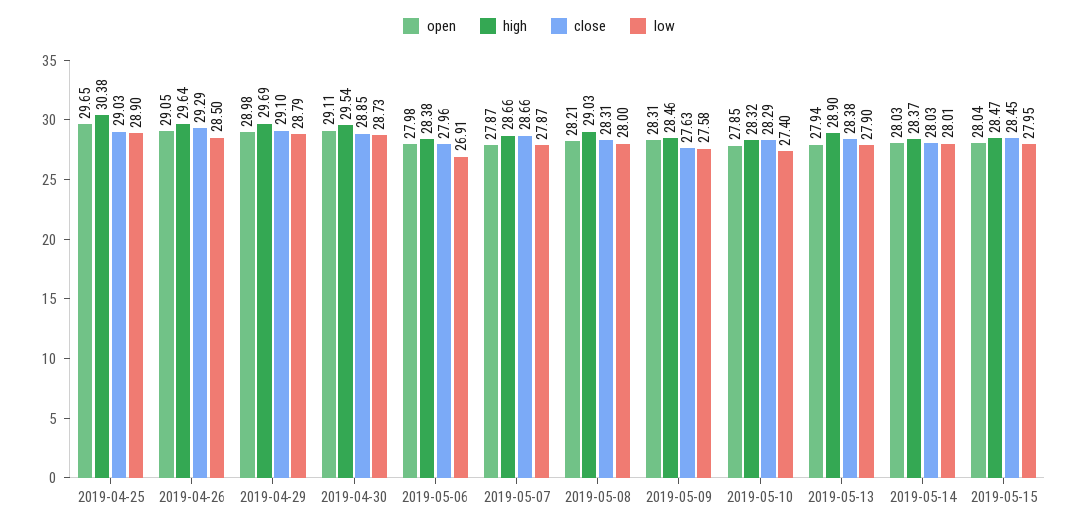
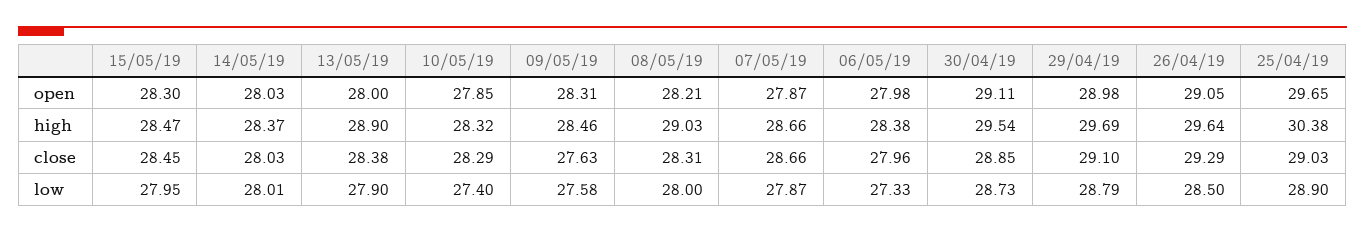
low, 2019-05-06: 26.91 -> 27.33
open, 2019-05-13: 27.94 -> 28
open, 2019-05-15: 28.04 -> 28.3

